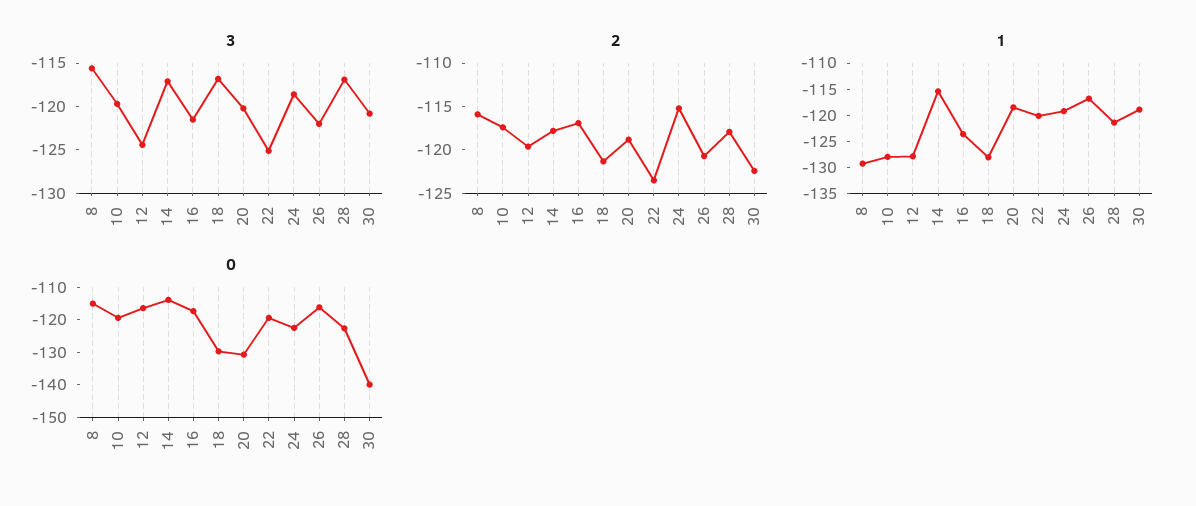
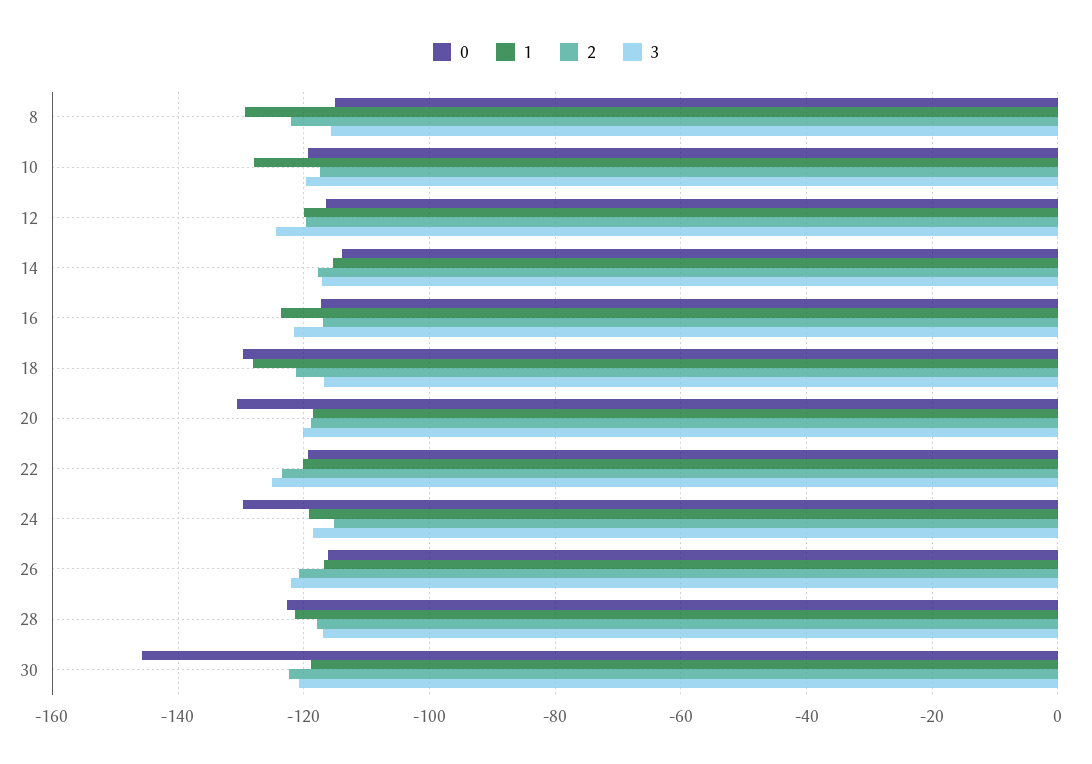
2, 8: -116 -> -122
1, 12: -127.5 -> -120
0, 24: -122.5 -> -130
0, 30: -140 -> -146

